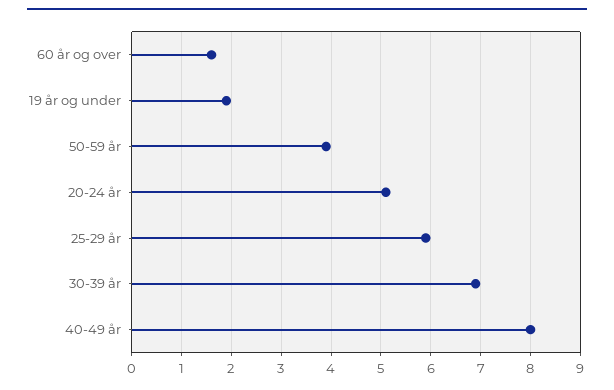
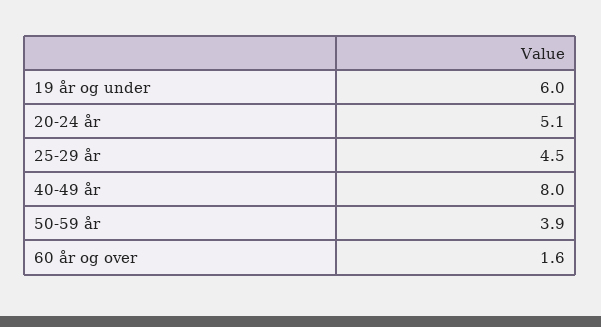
19 år og under: 2 -> 6
25-29 år: 6 -> 4.5
30-39 år: 7 -> none

